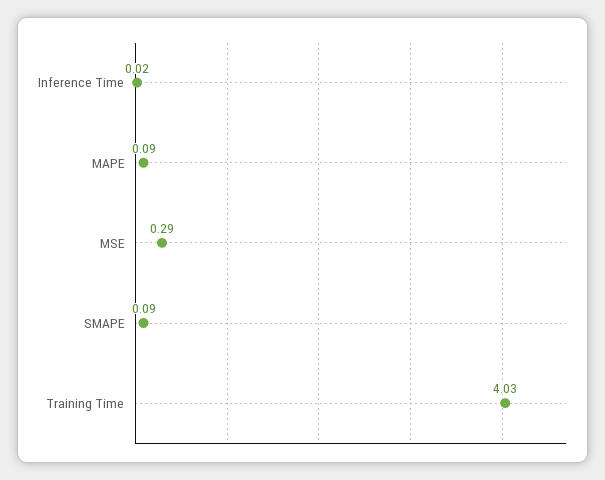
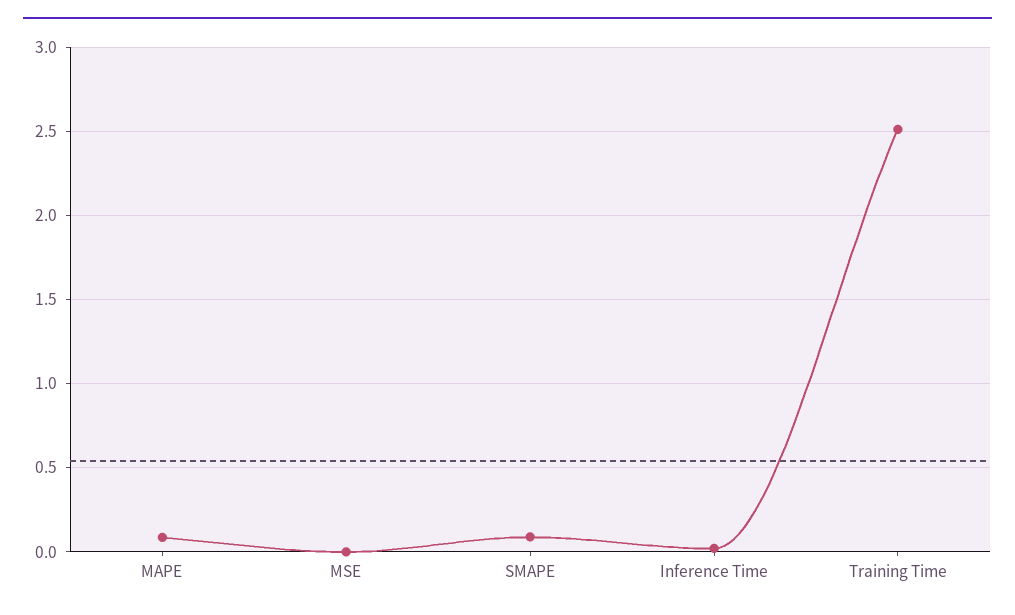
MSE: 0.29 -> 0
Training Time: 4.03 -> 2.5

